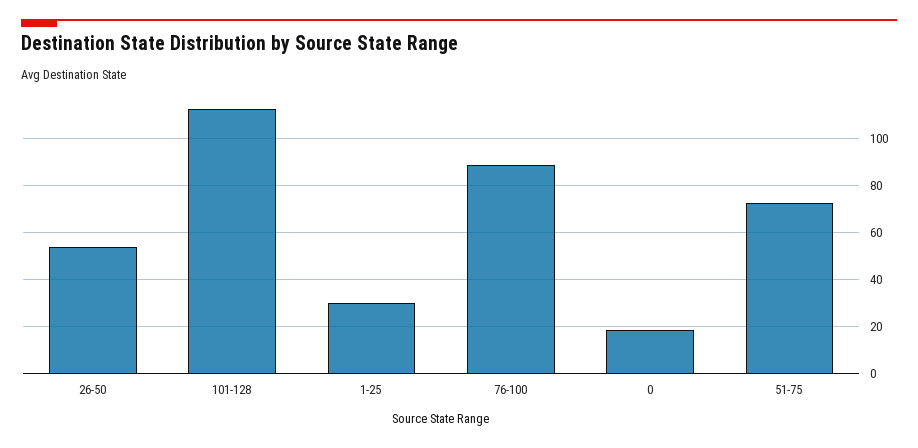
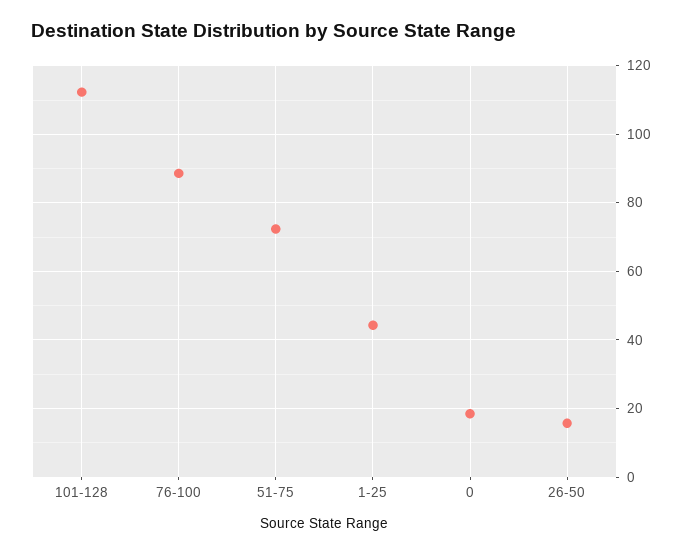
26-50: 55 -> 16
1-25: 30 -> 44

